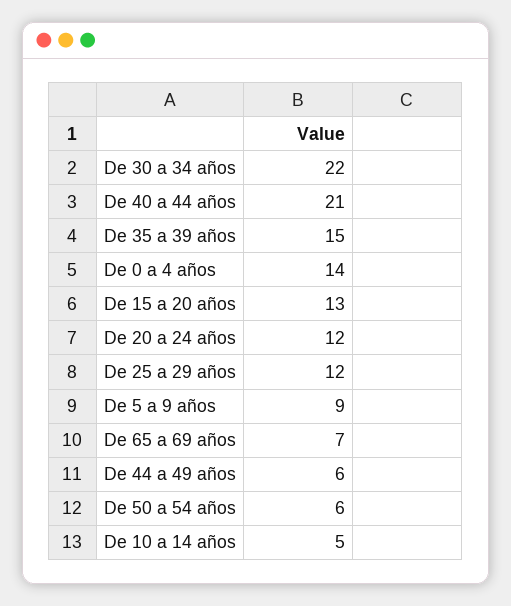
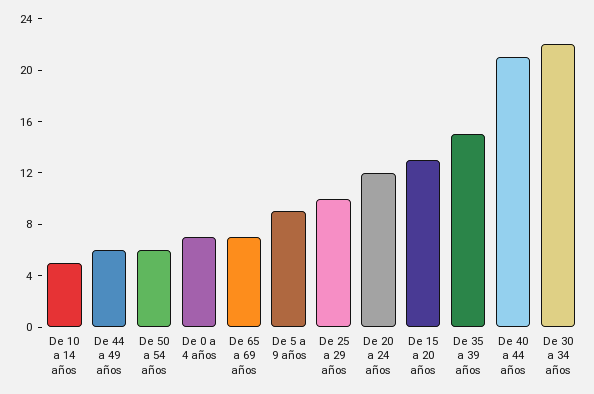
De 0 a 4 años: 14 -> 7
De 25 a 29 años: 12 -> 10

